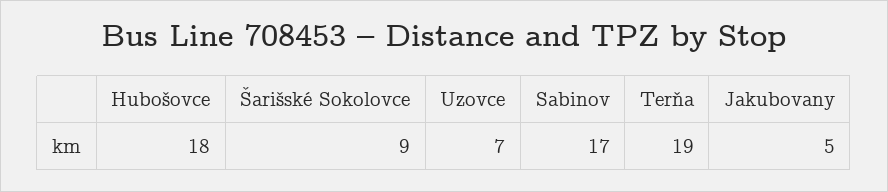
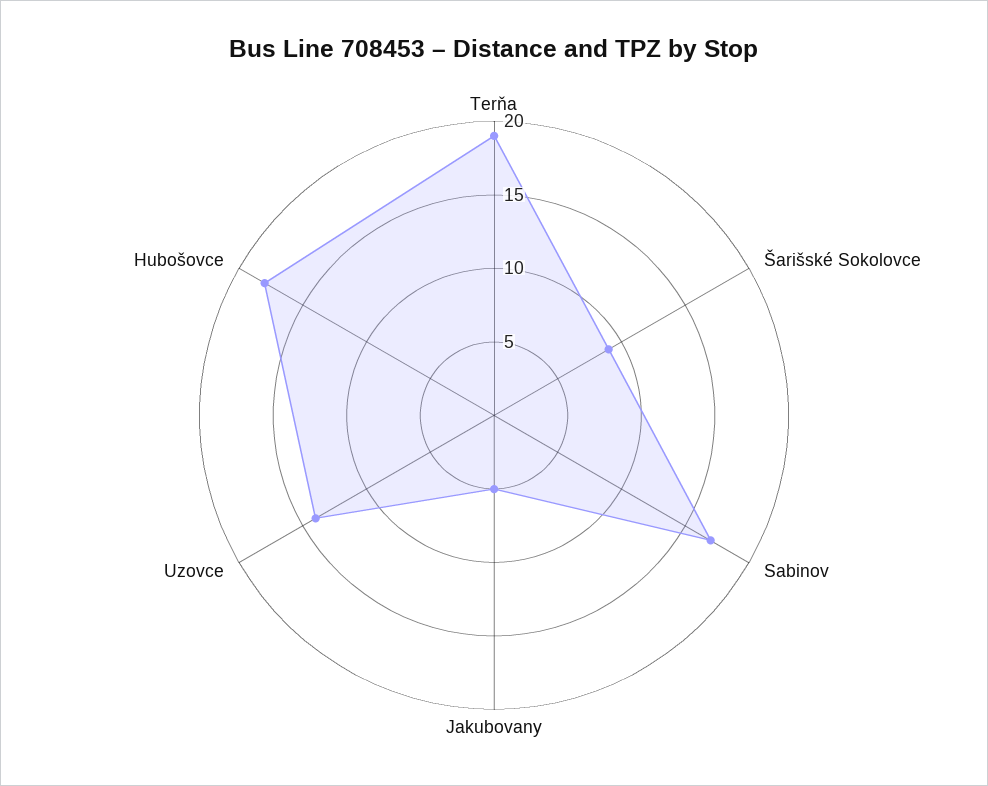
Uzovce: 7 -> 14

